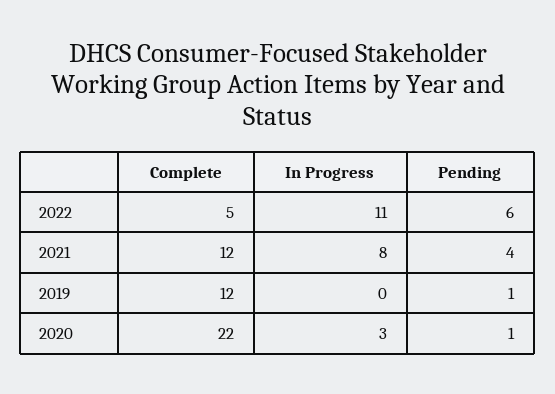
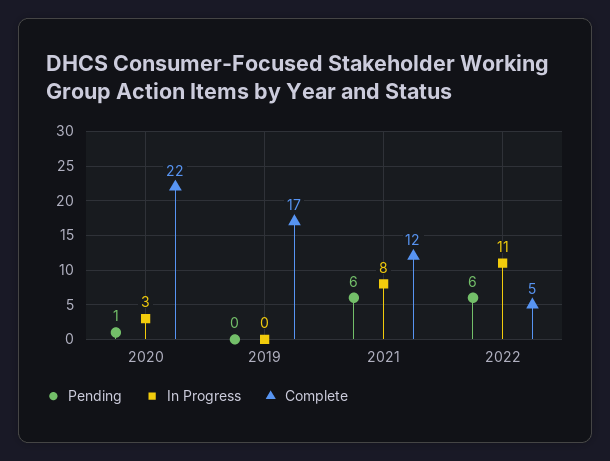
Pending, 2021: 4 -> 6
Complete, 2019: 12 -> 17
Pending, 2019: 1 -> 0

